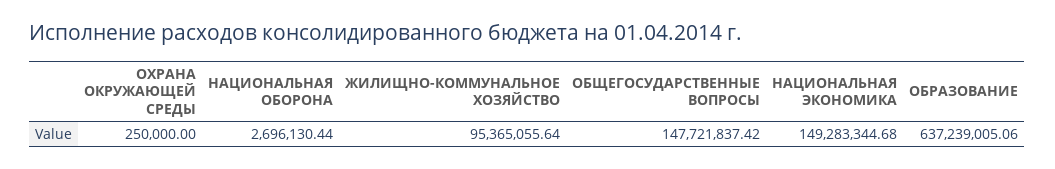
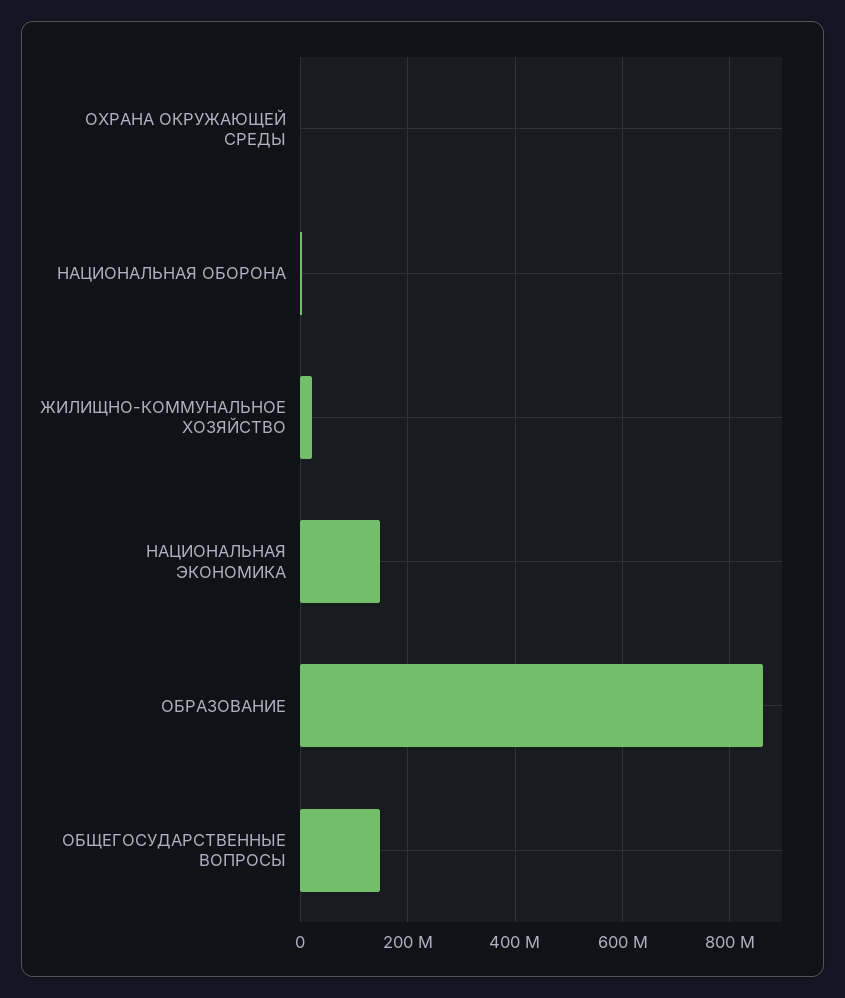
ЖИЛИЩНО-КОММУНАЛЬНОЕ ХОЗЯЙСТВО: 95365055.64 -> 20000000
ОБРАЗОВАНИЕ: 637239005.06 -> 860000000

